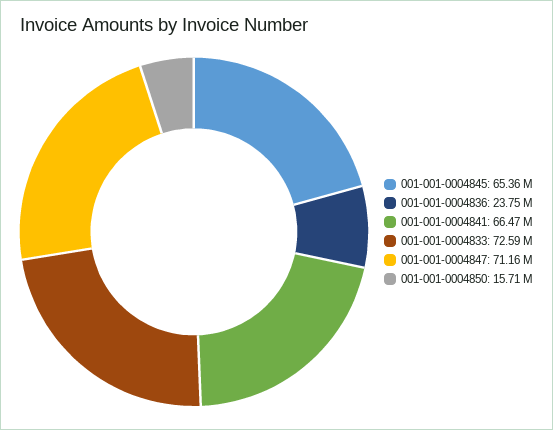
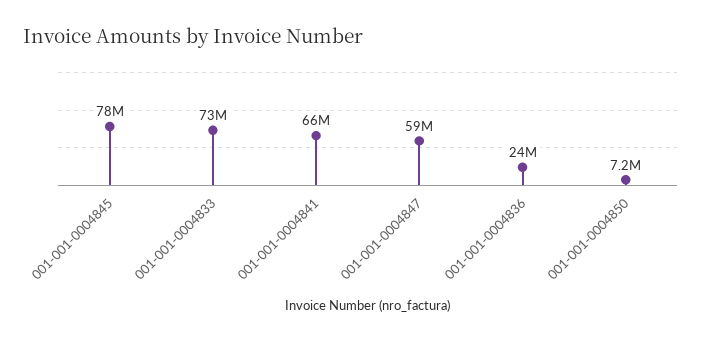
001-001-0004845: 65360000 -> 78000000
001-001-0004847: 71160000 -> 59000000
001-001-0004850: 15710000 -> 7200000

